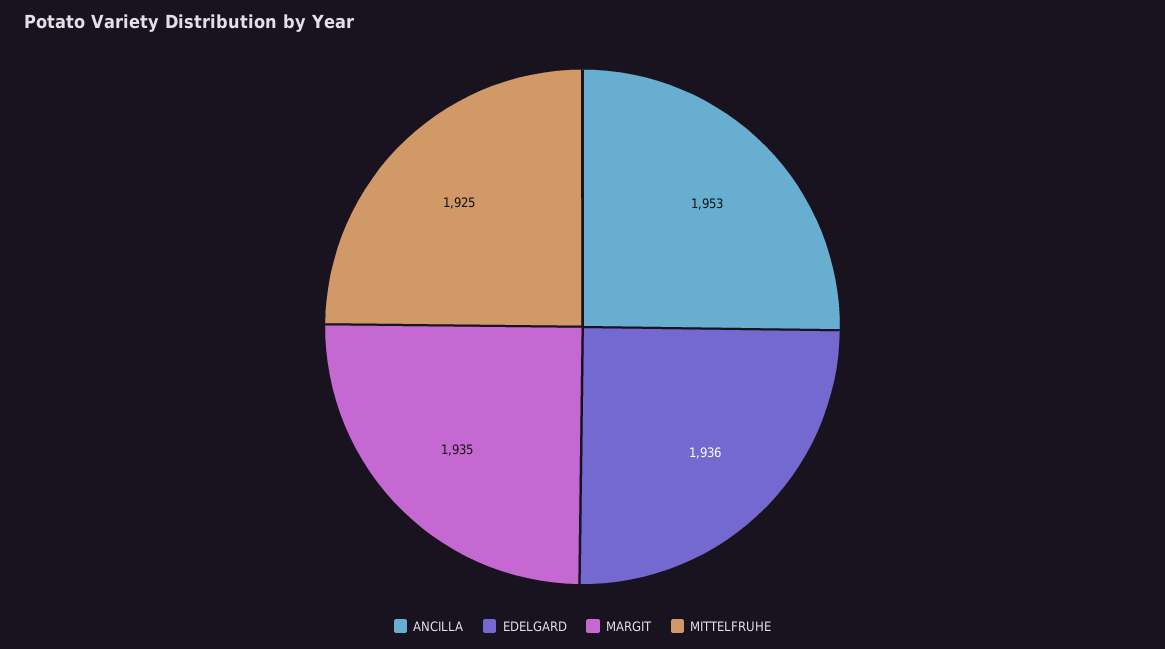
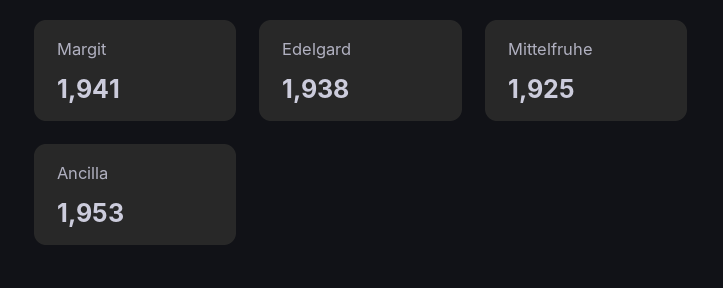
EDELGARD: 1936 -> 1938
MARGIT: 1935 -> 1941

